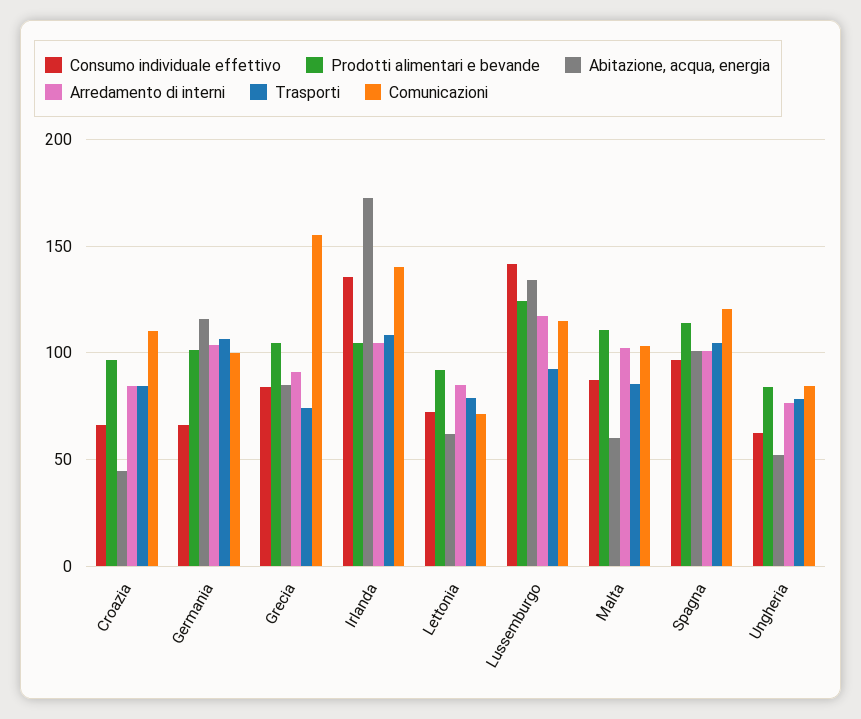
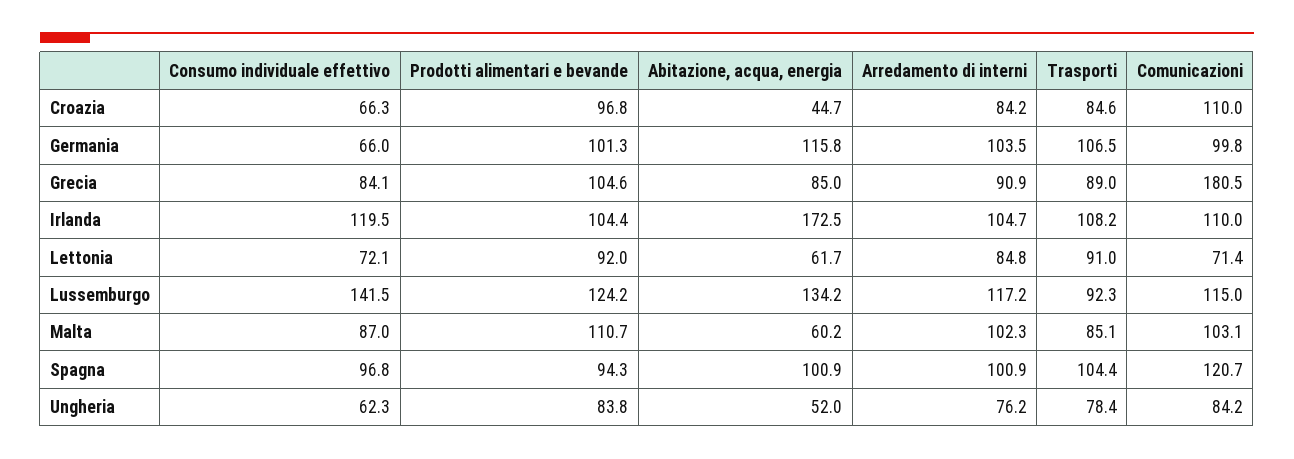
Trasporti, Grecia: 75 -> 89
Comunicazioni, Grecia: 155 -> 180.5
Consumo individuale effettivo, Irlanda: 135 -> 119.5
Comunicazioni, Irlanda: 140 -> 110
Trasporti, Lettonia: 80 -> 91
Prodotti alimentari e bevande, Spagna: 115 -> 94.3

